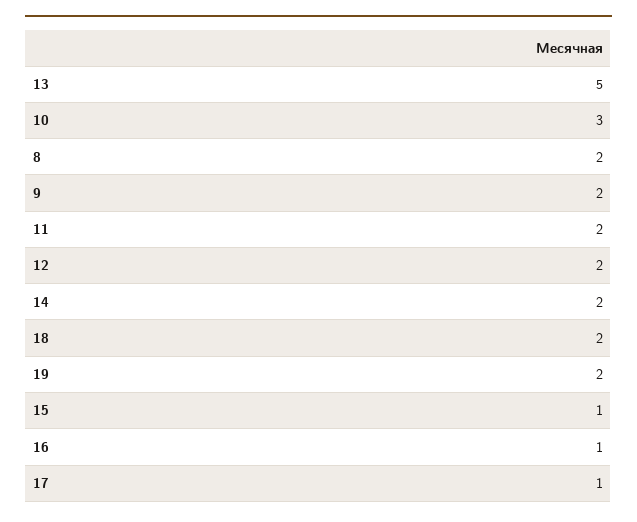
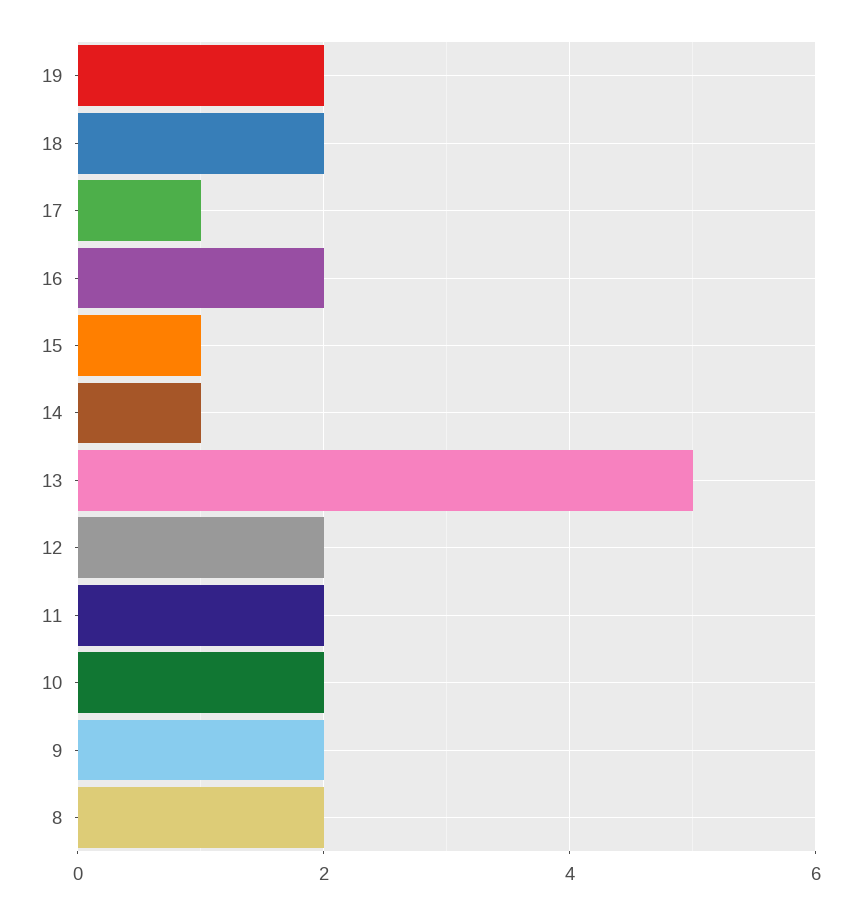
10: 3 -> 2
14: 2 -> 1
16: 1 -> 2

